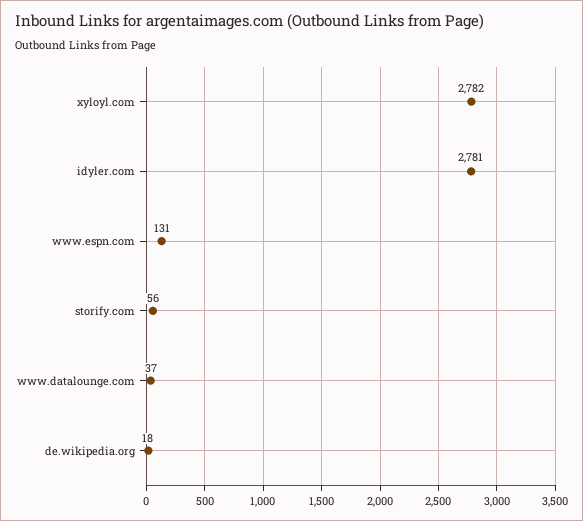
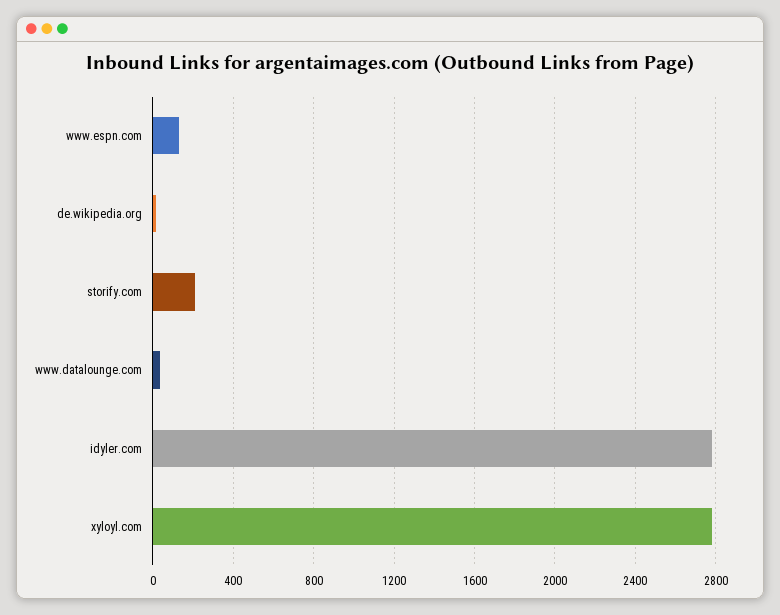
storify.com: 56 -> 200

